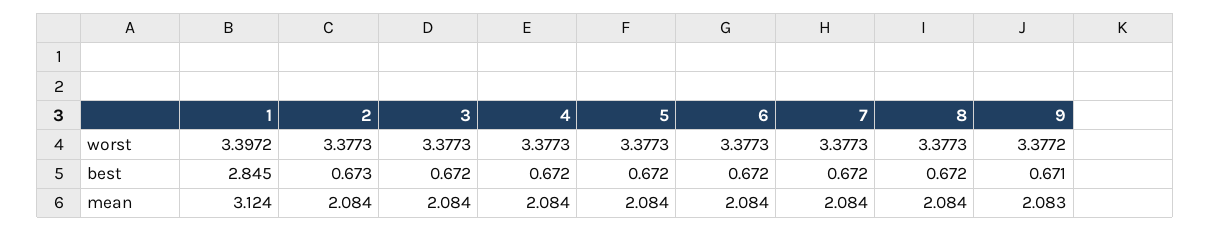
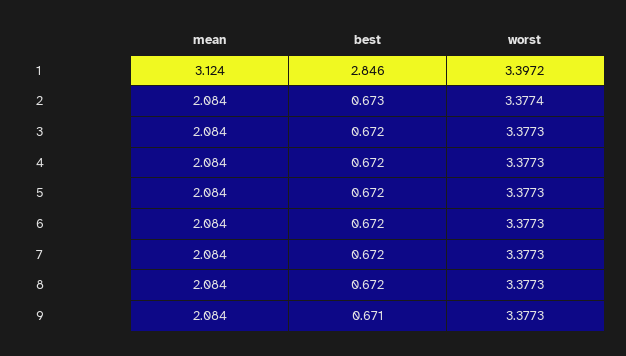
2, worst: 3.3773 -> 3.3774
9, worst: 3.3772 -> 3.3773
1, best: 2.845 -> 2.846
9, mean: 2.083 -> 2.084

